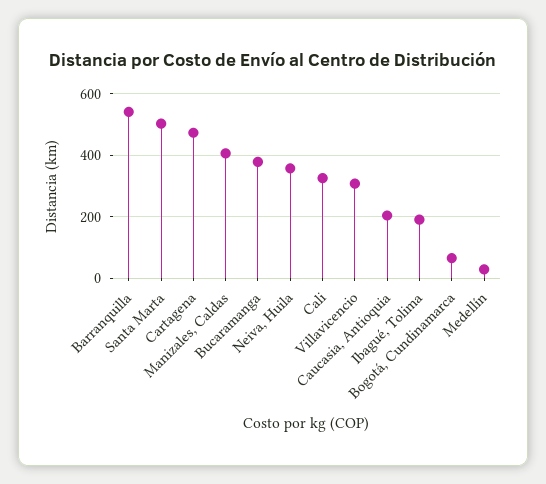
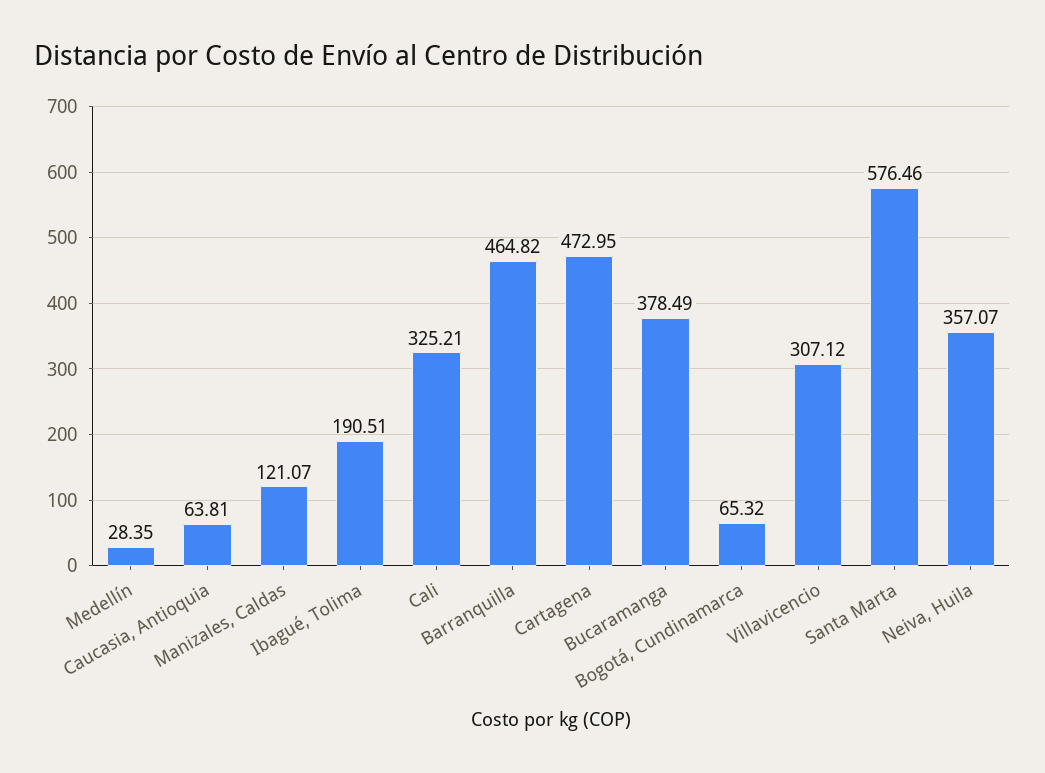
Barranquilla: 540 -> 464.82
Santa Marta: 500 -> 576.46
Manizales, Caldas: 400 -> 121.07
Caucasia, Antioquia: 200 -> 63.81

